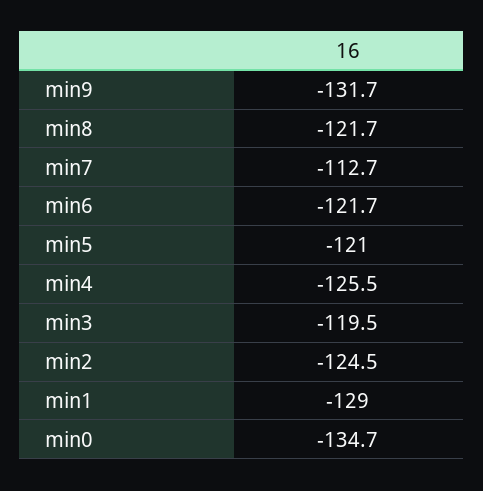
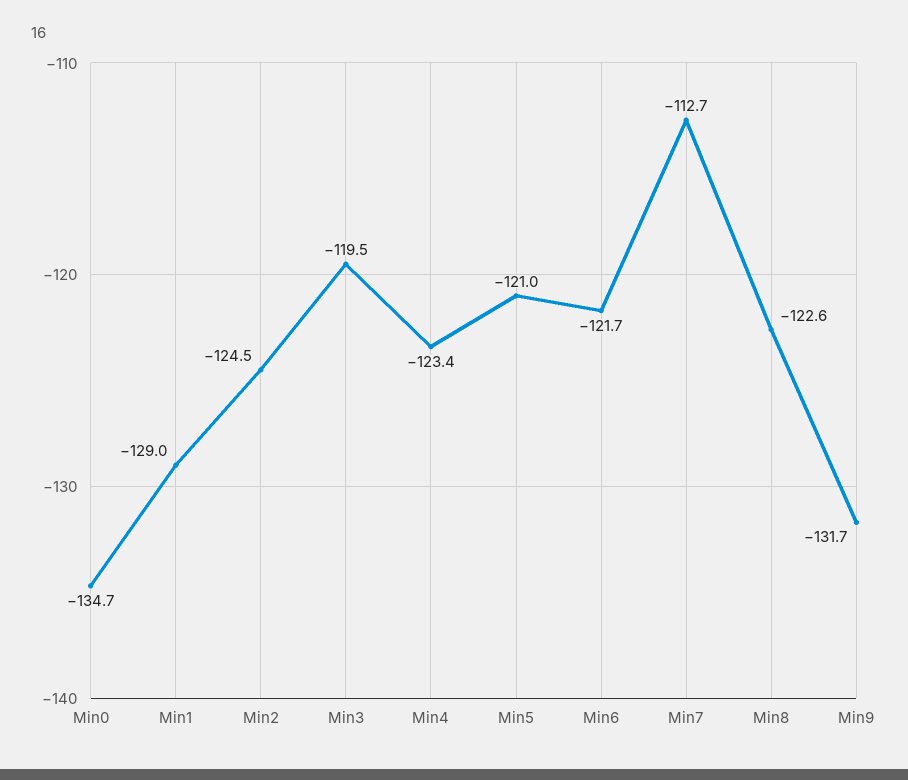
min8: -121.7 -> -122.6
min4: -125.5 -> -123.4

